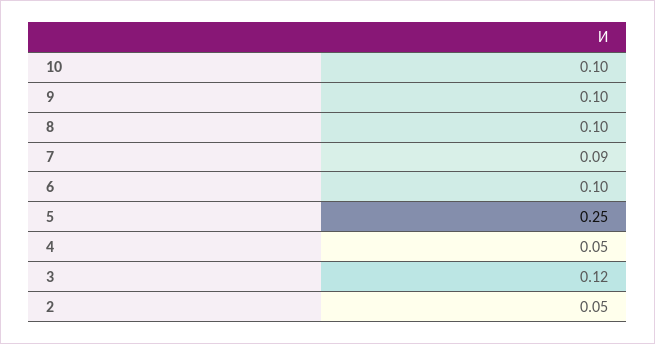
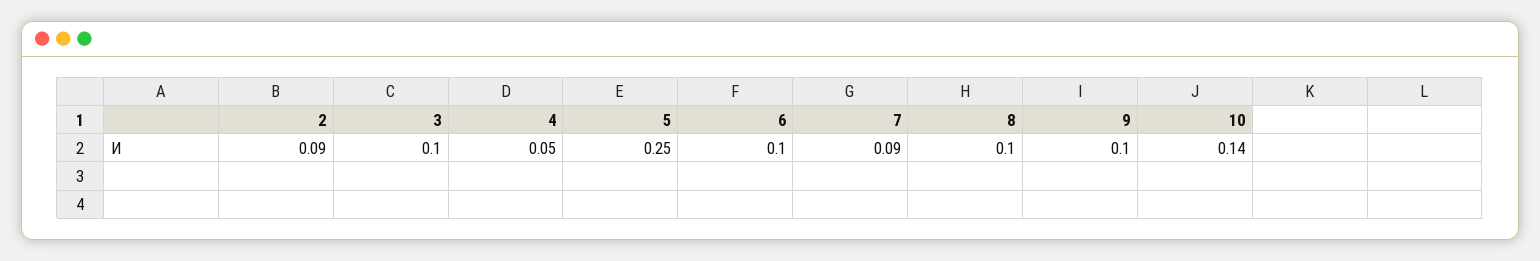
10: 0.1 -> 0.14
3: 0.12 -> 0.1
2: 0.05 -> 0.09

